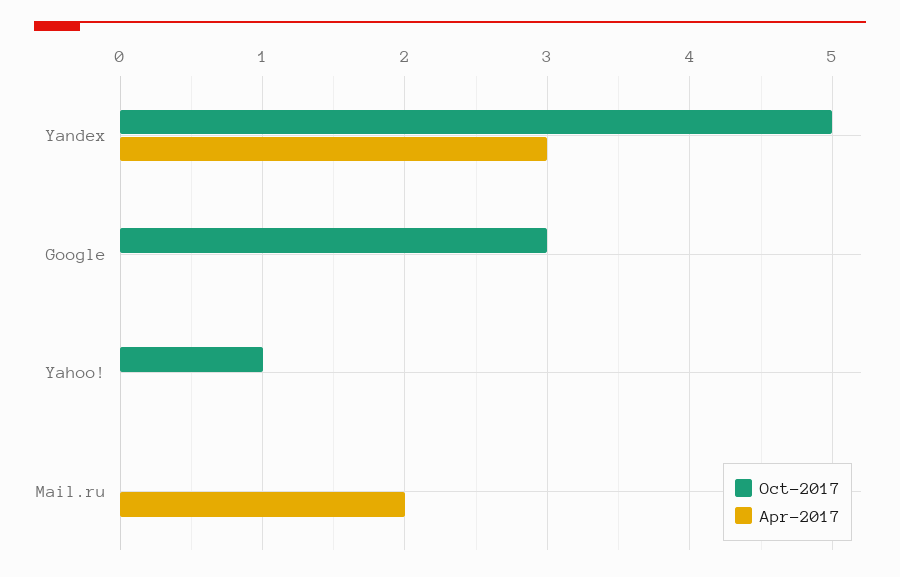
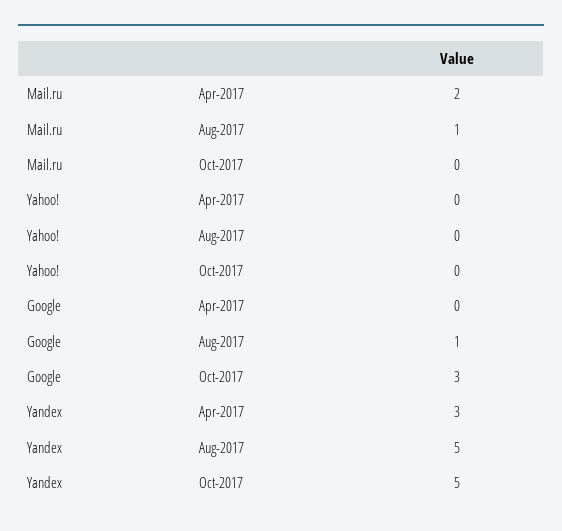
Oct-2017, Yahoo!: 1 -> 0
Aug-2017, Mail.ru: none -> 1
Aug-2017, Yahoo!: none -> 0
Aug-2017, Google: none -> 1
Aug-2017, Yandex: none -> 5

